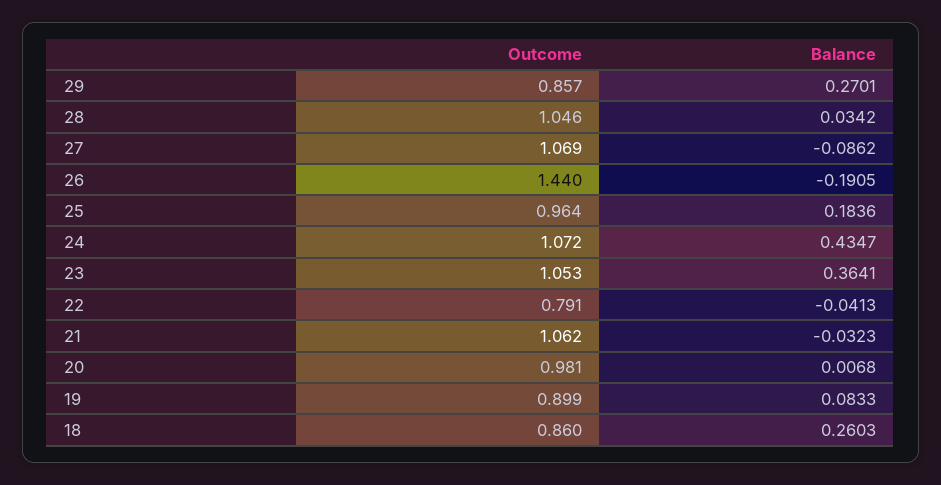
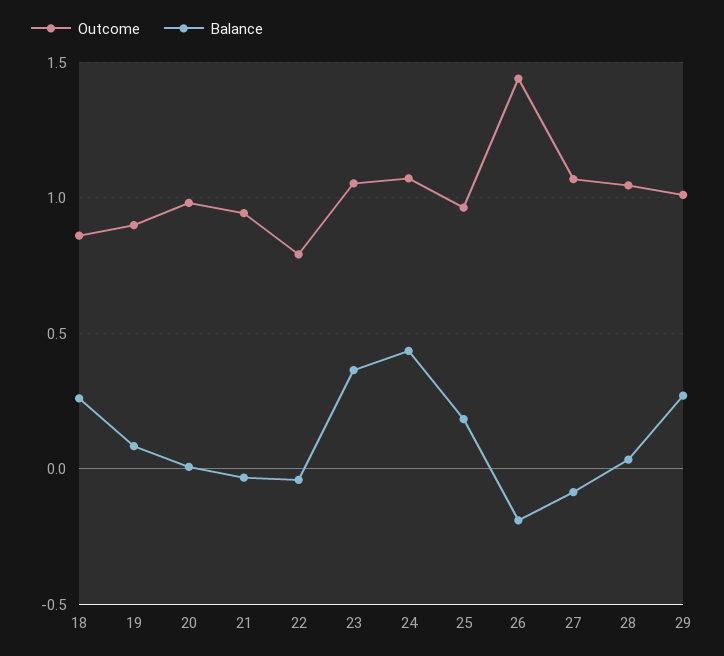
Outcome, 29: 0.857 -> 1
Outcome, 21: 1.062 -> 0.95

